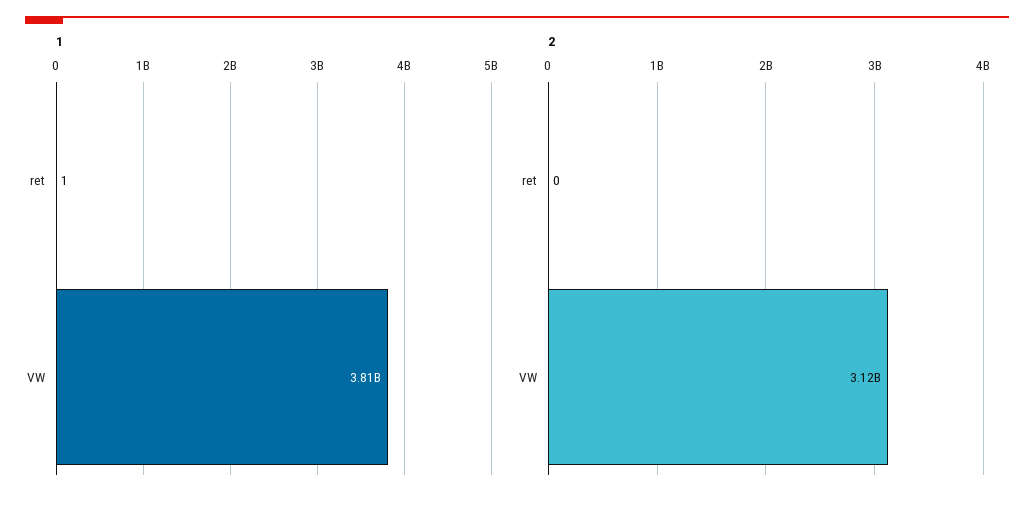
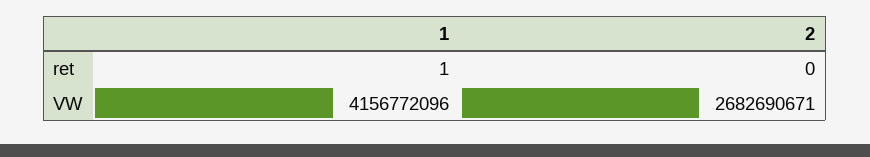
1, VW: 3810000000 -> 4156772096
2, VW: 3120000000 -> 2682690671

